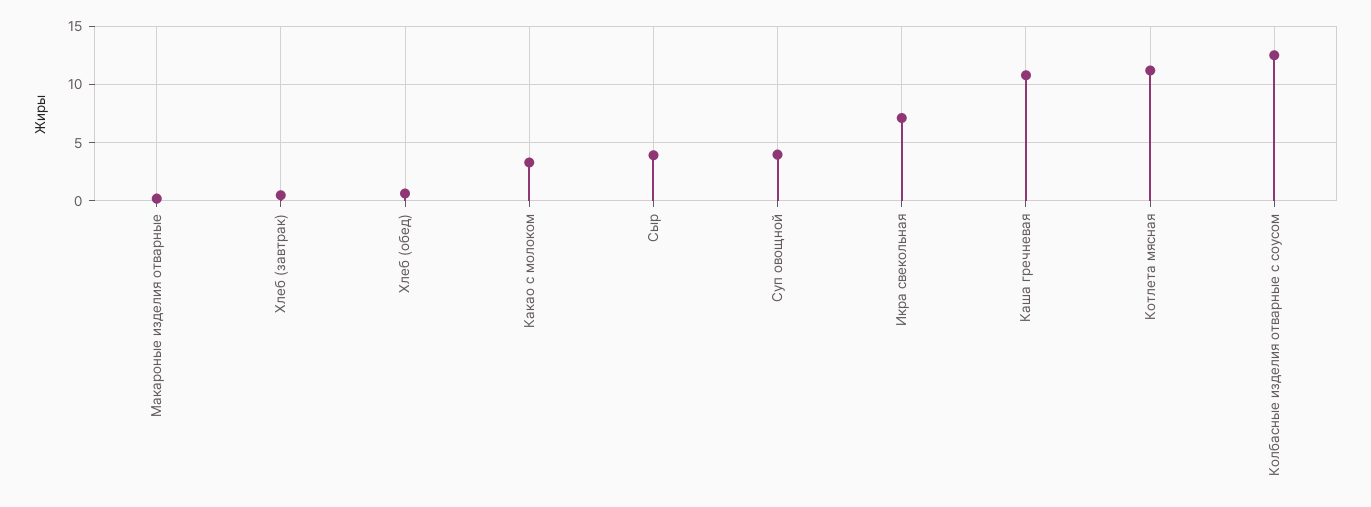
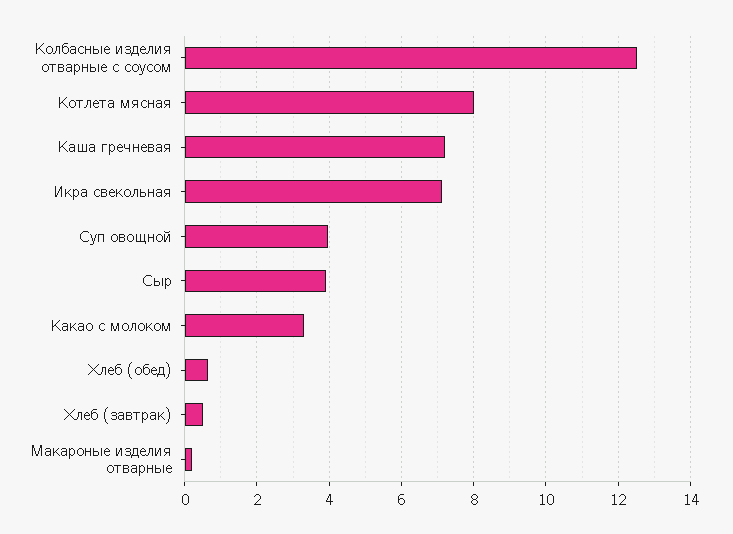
Каша гречневая: 11 -> 7.2
Котлета мясная: 11 -> 8

